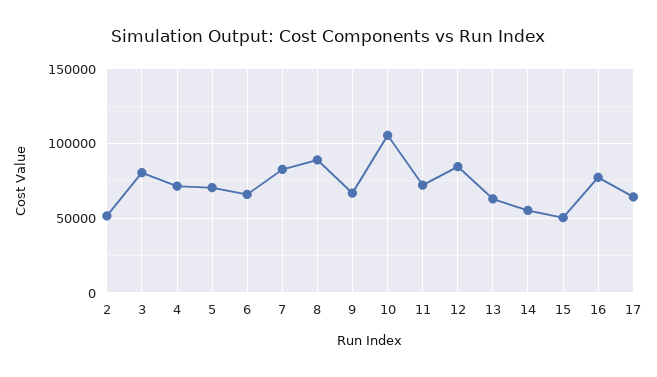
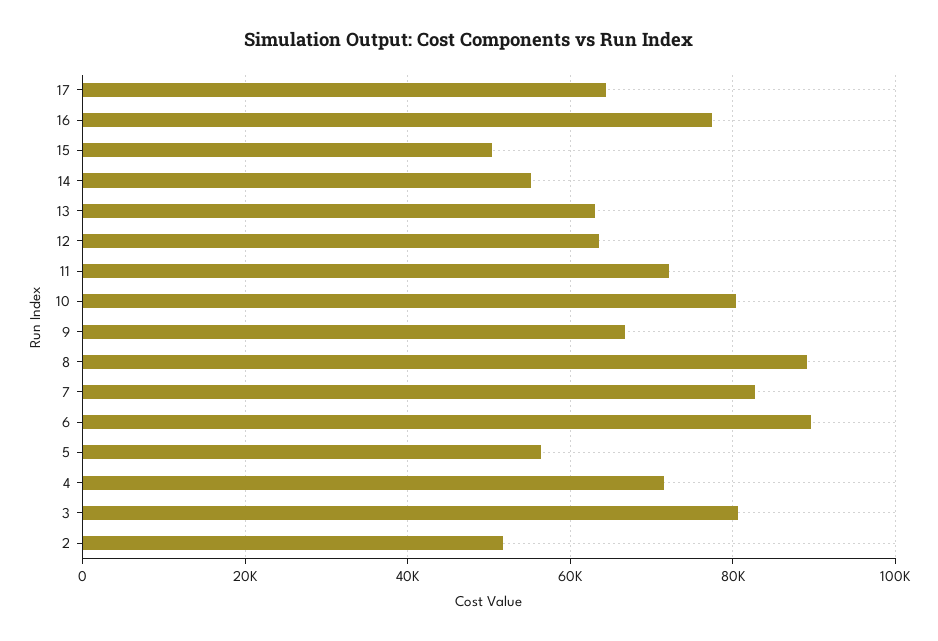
5: 70000 -> 56000
6: 65000 -> 90000
10: 105000 -> 80000
12: 85000 -> 64000

